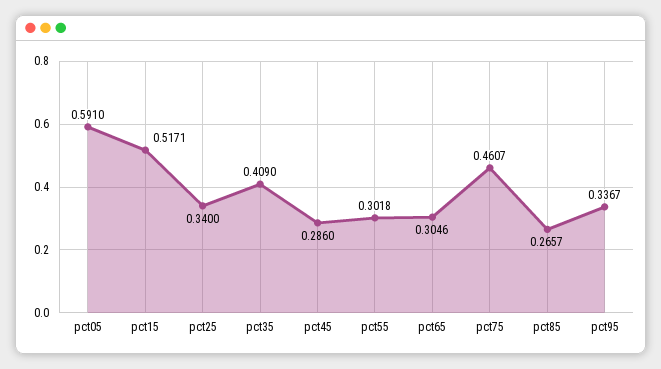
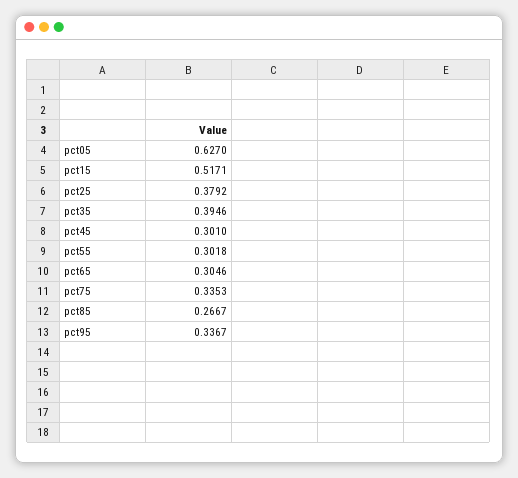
pct05: 0.591 -> 0.627
pct25: 0.34 -> 0.3792
pct35: 0.409 -> 0.3946
pct45: 0.286 -> 0.301
pct75: 0.4607 -> 0.3353
pct85: 0.2657 -> 0.2667

